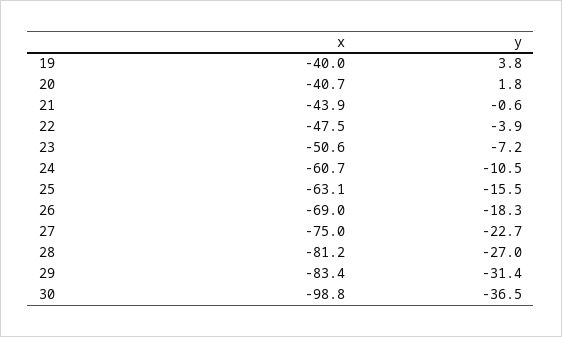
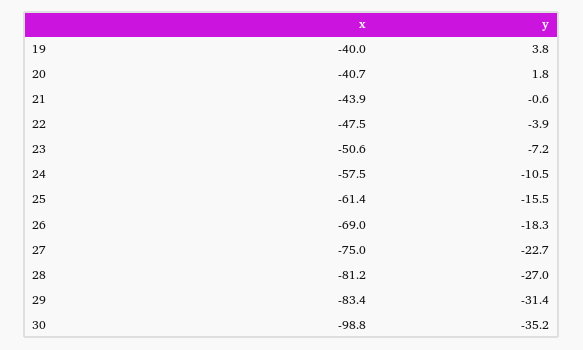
x, 24: -60.7 -> -57.5
x, 25: -63.1 -> -61.4
y, 30: -36.5 -> -35.2

